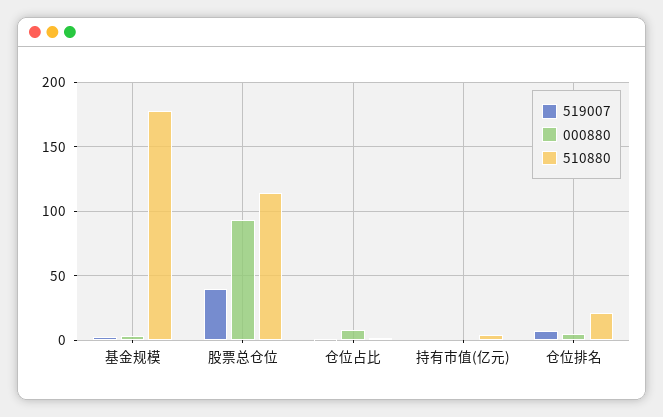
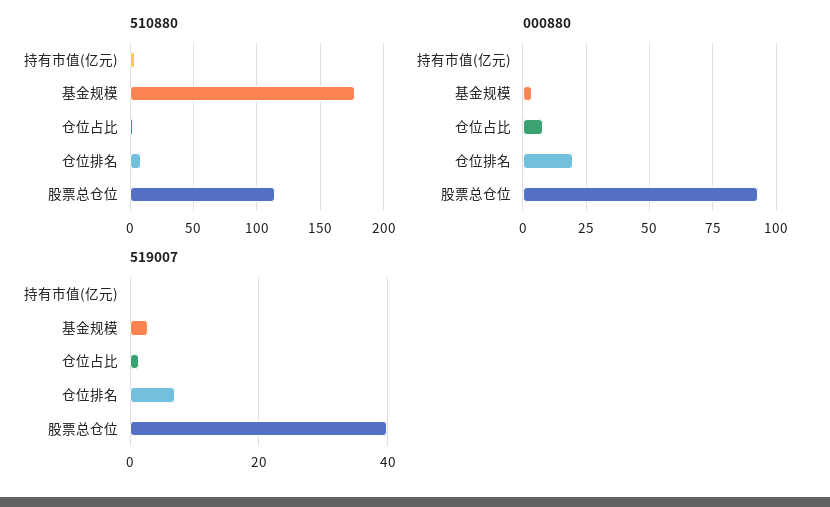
000880, 仓位排名: 5 -> 20
510880, 仓位排名: 20 -> 10

